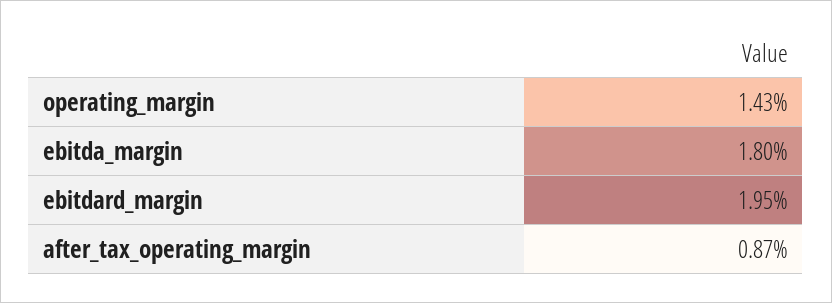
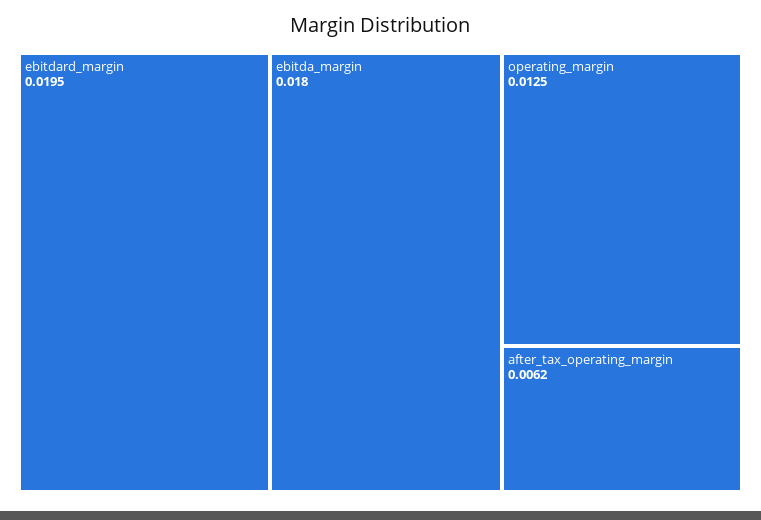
operating_margin: 0.0143 -> 0.0125
after_tax_operating_margin: 0.0087 -> 0.0062

